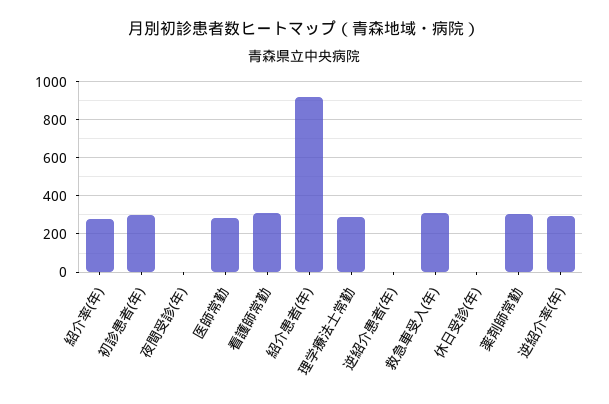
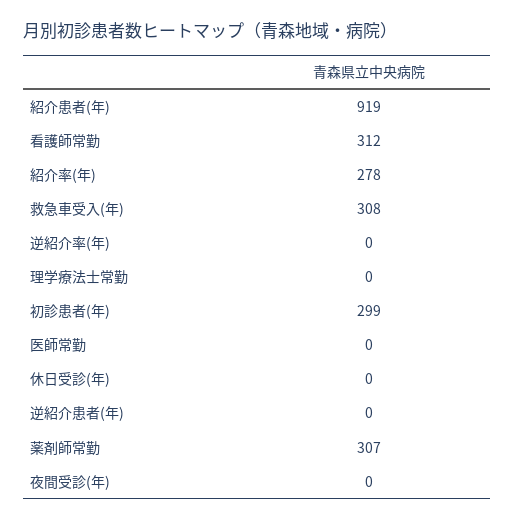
医師常勤: 300 -> 0
理学療法士常勤: 300 -> 0
逆紹介率(年): 300 -> 0

